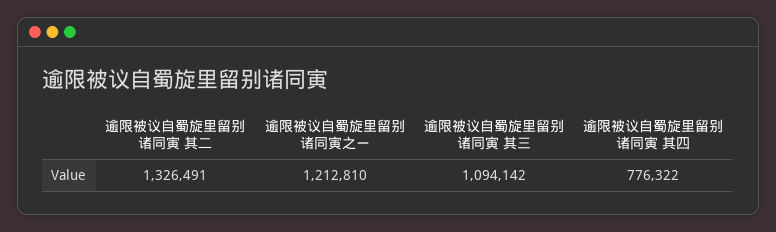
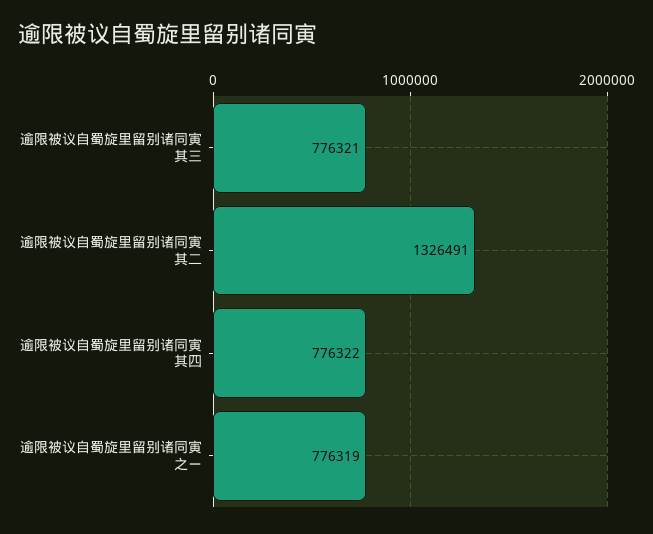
逾限被议自蜀旋里留别诸同寅之ㄧ: 1212810 -> 776319
逾限被议自蜀旋里留别诸同寅 其三: 1094142 -> 776321

